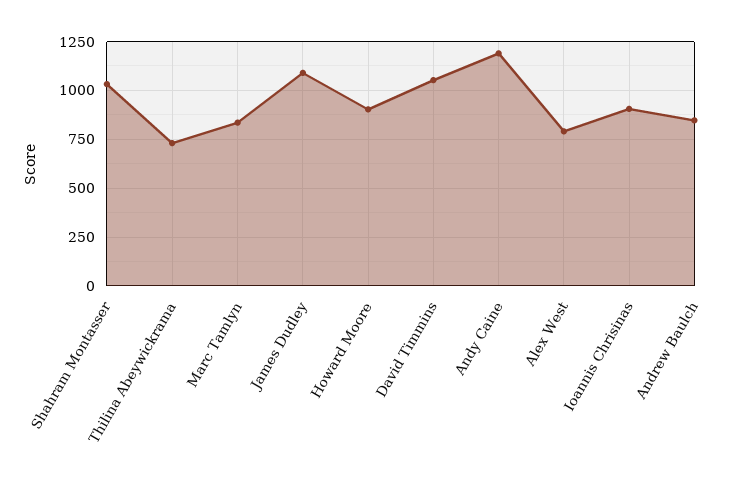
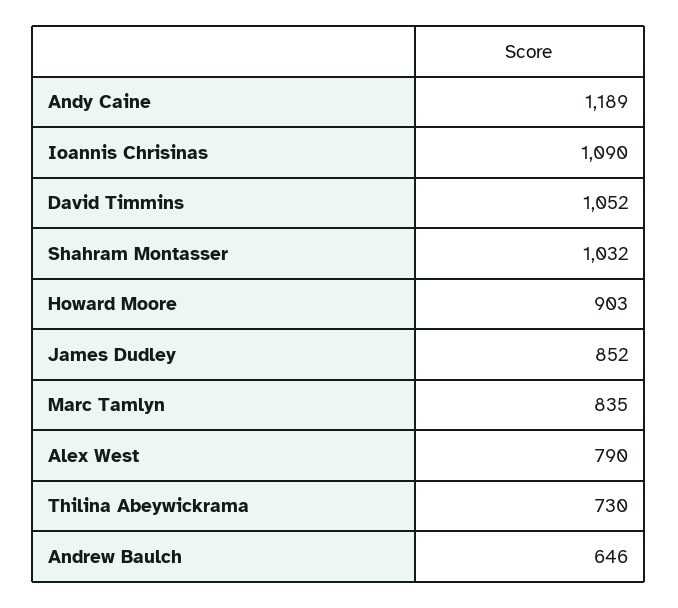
James Dudley: 1100 -> 852
Ioannis Chrisinas: 900 -> 1090
Andrew Baulch: 850 -> 646

